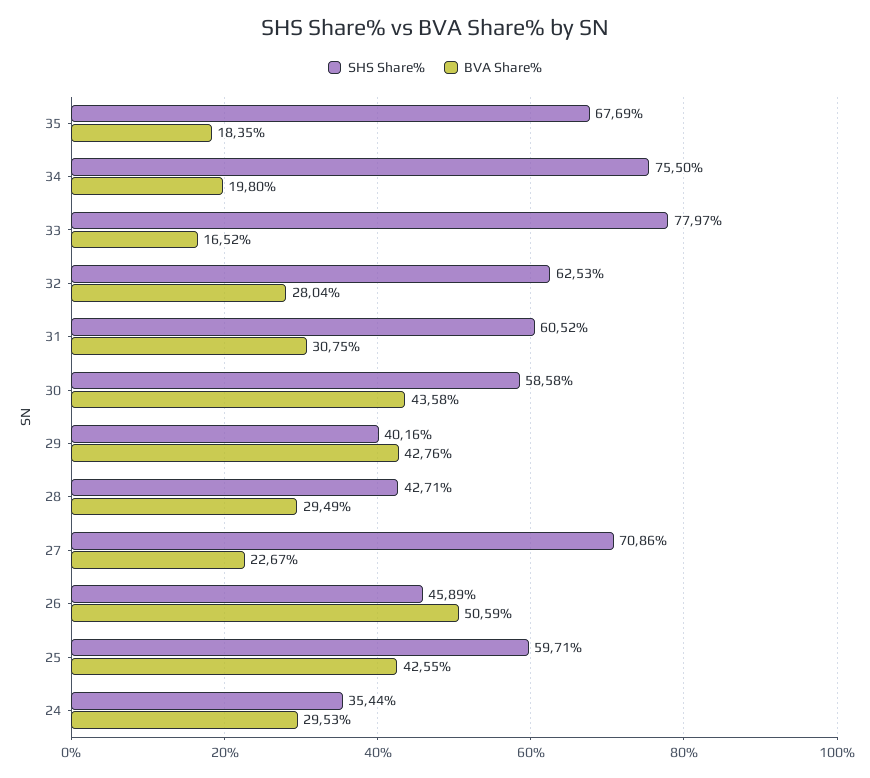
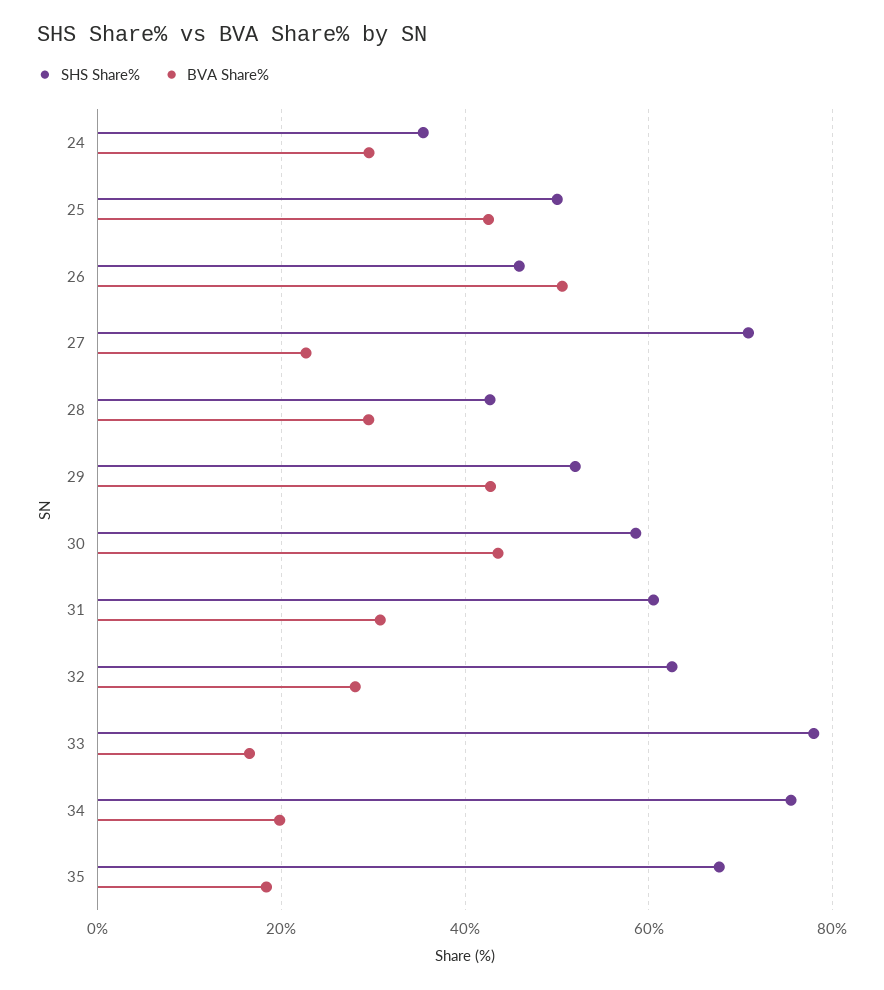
SHS Share%, 29: 40.16 -> 52
SHS Share%, 25: 59.71 -> 50

